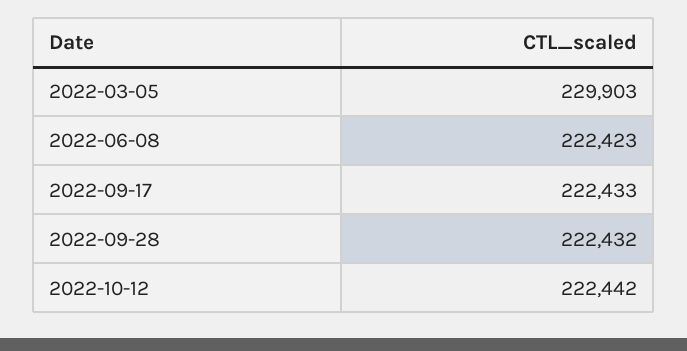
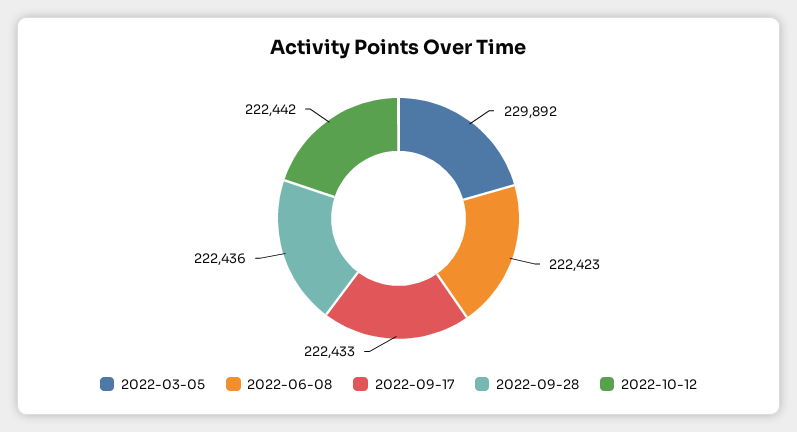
2022-03-05: 229903 -> 229892
2022-09-28: 222432 -> 222436

